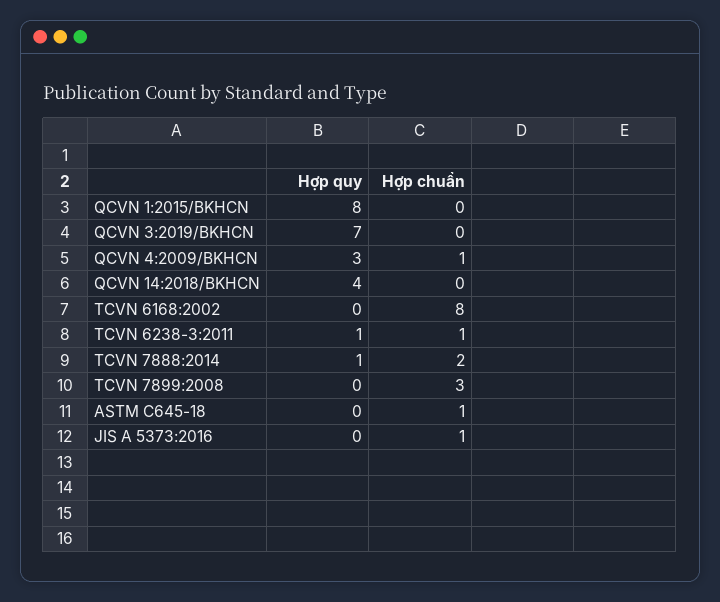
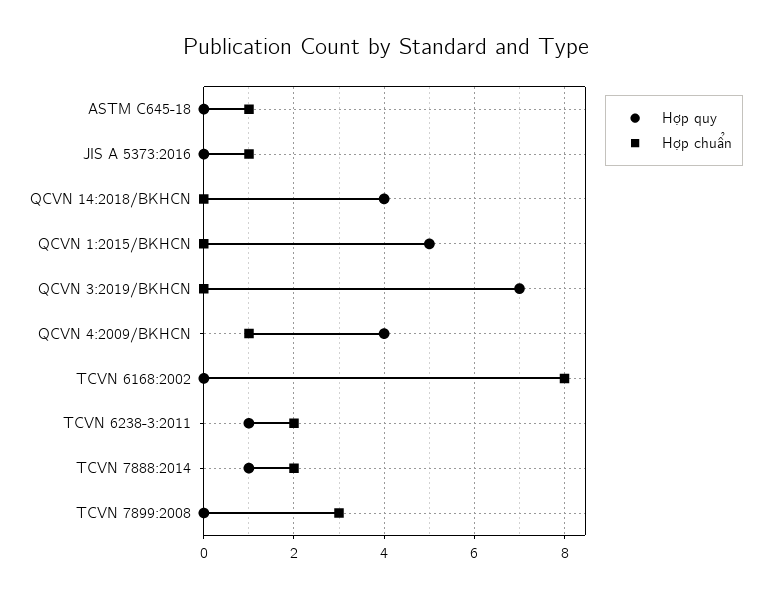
Hợp quy, QCVN 1:2015/BKHCN: 8 -> 5
Hợp quy, QCVN 4:2009/BKHCN: 3 -> 4
Hợp chuẩn, TCVN 6238-3:2011: 1 -> 2

